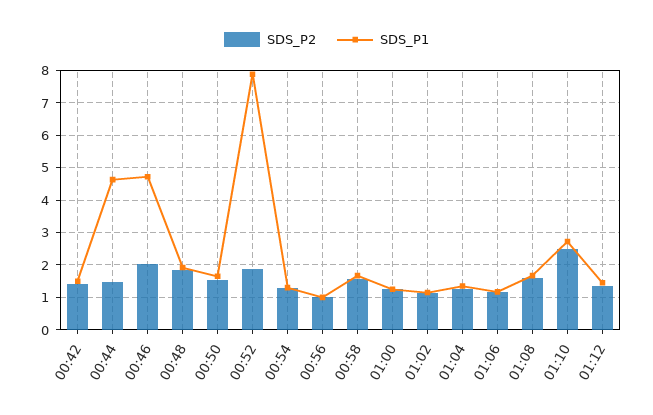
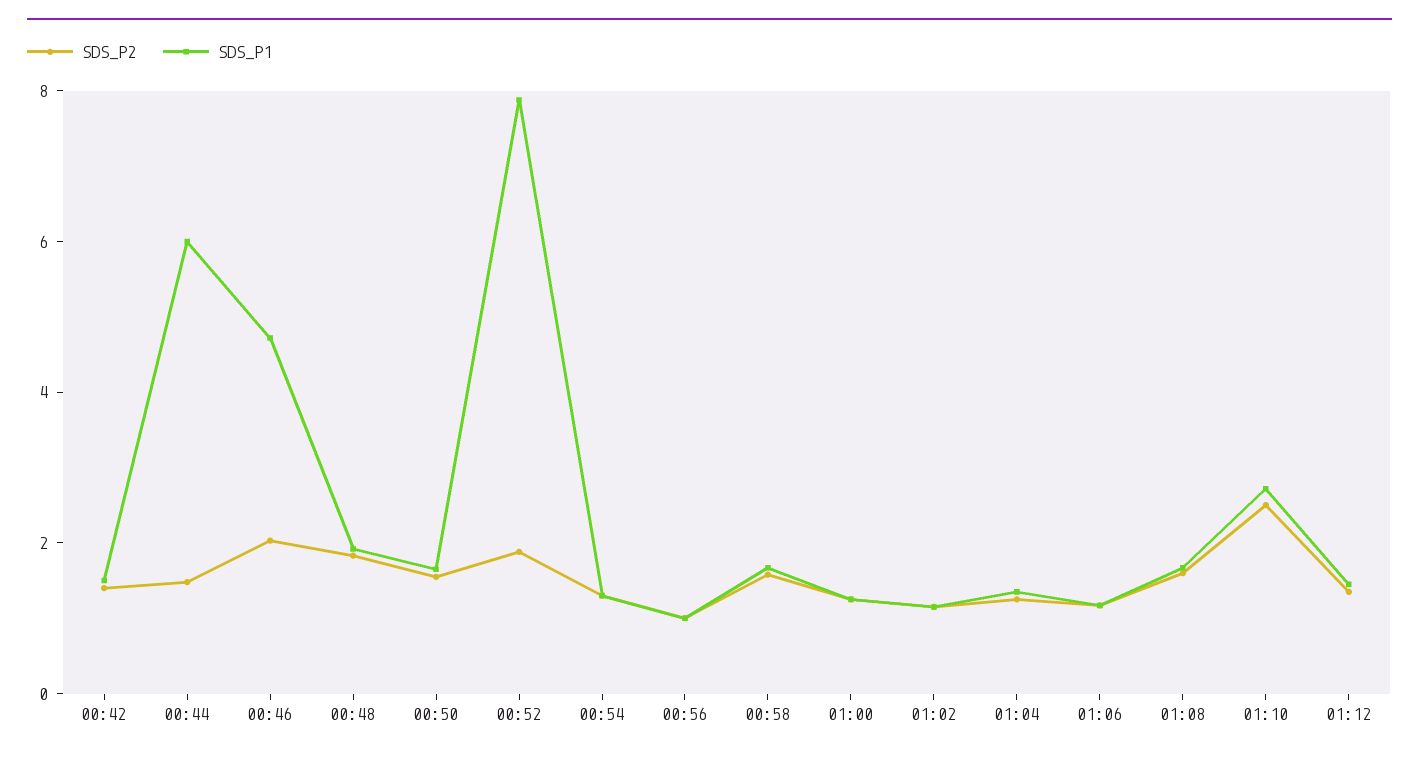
SDS_P1, 00:44: 4.6 -> 6

